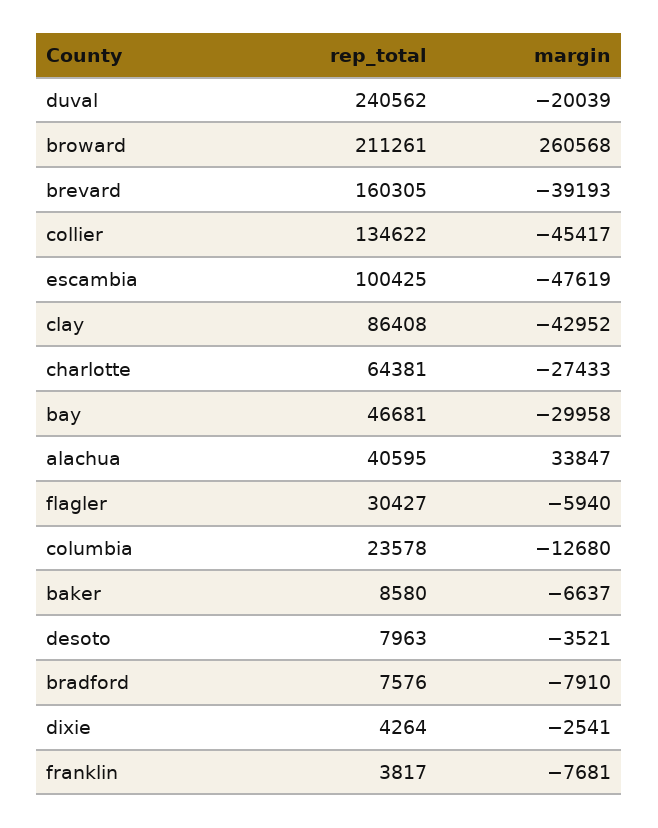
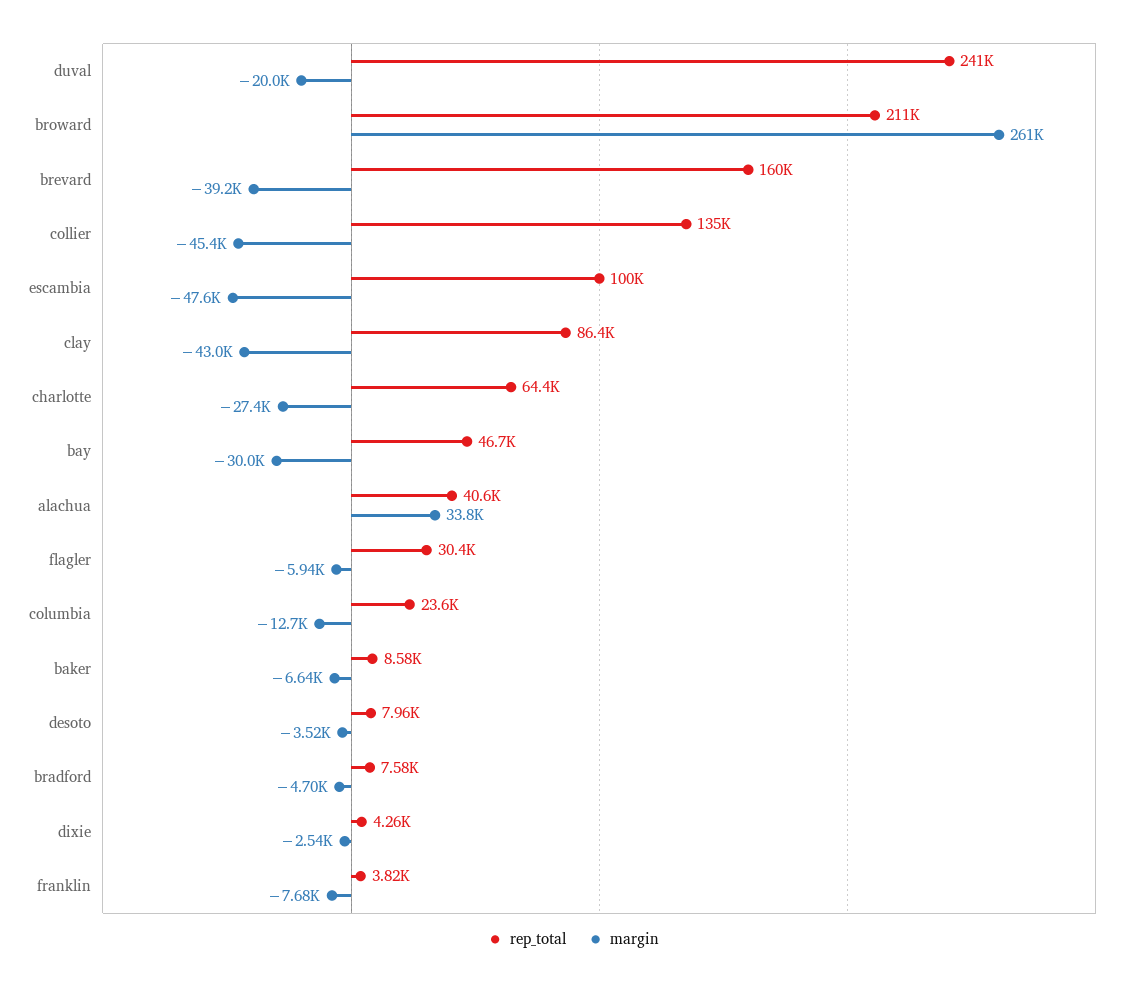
margin, bradford: -7910 -> -4700

